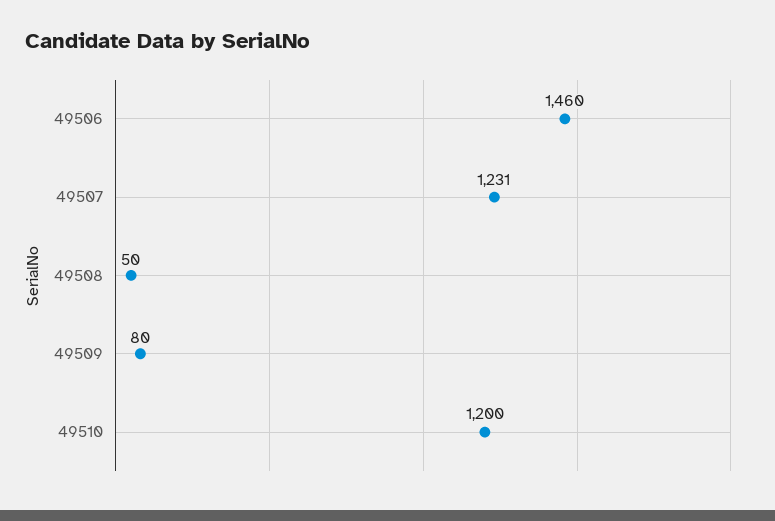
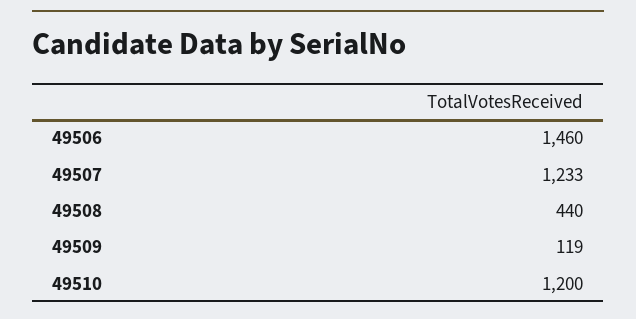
49507: 1231 -> 1233
49508: 50 -> 440
49509: 80 -> 119

